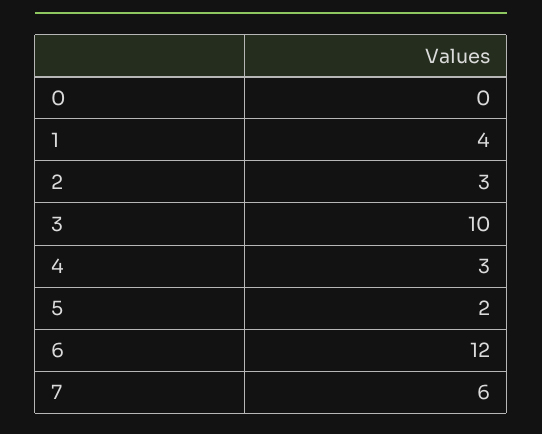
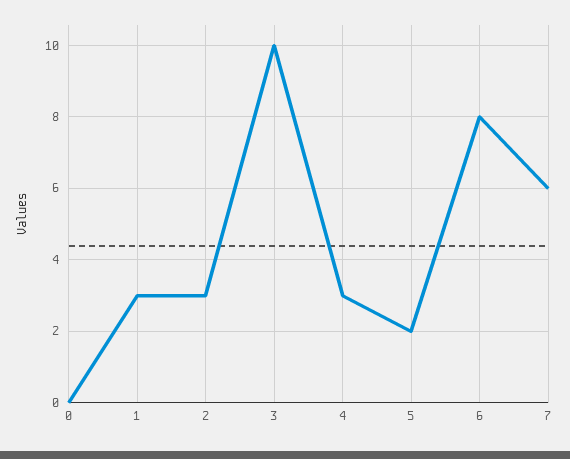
1: 4 -> 3
6: 12 -> 8

